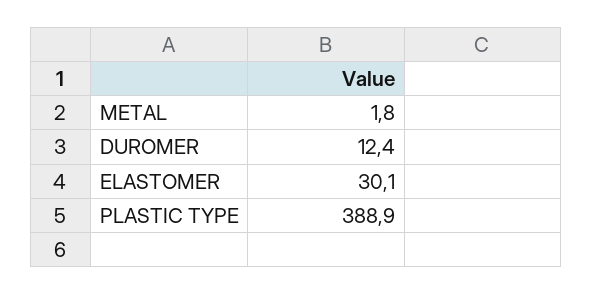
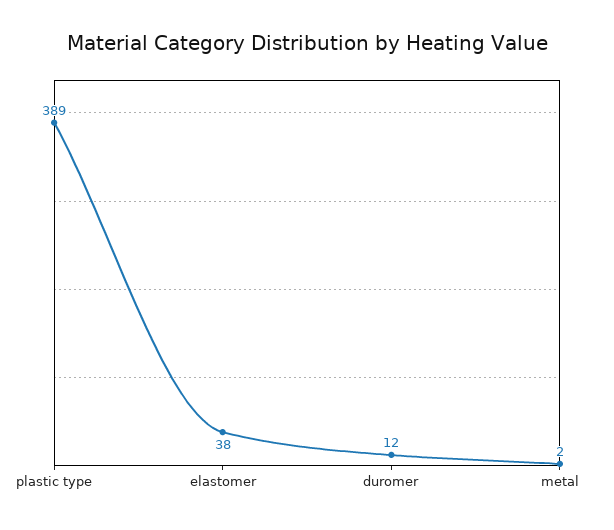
ELASTOMER: 30.1 -> 38

